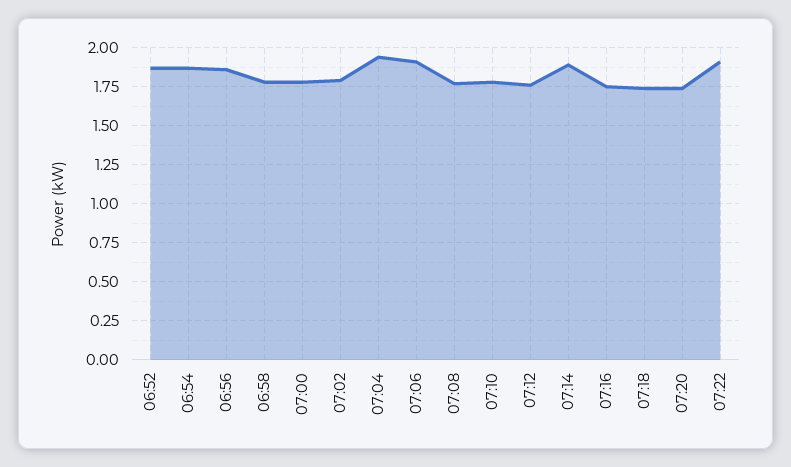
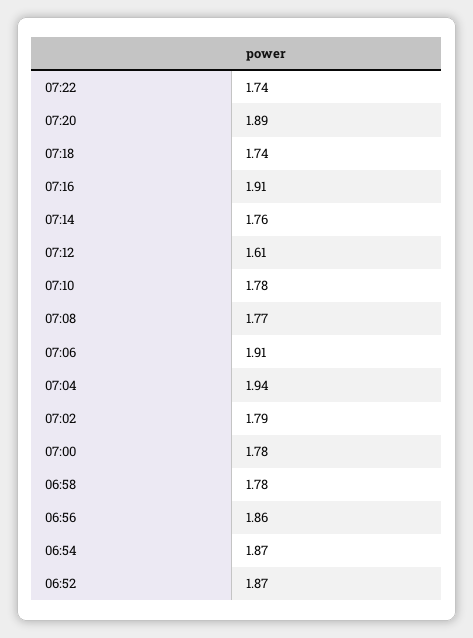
07:12: 1.75 -> 1.61
07:14: 1.9 -> 1.76
07:16: 1.75 -> 1.91
07:20: 1.75 -> 1.89
07:22: 1.9 -> 1.74

